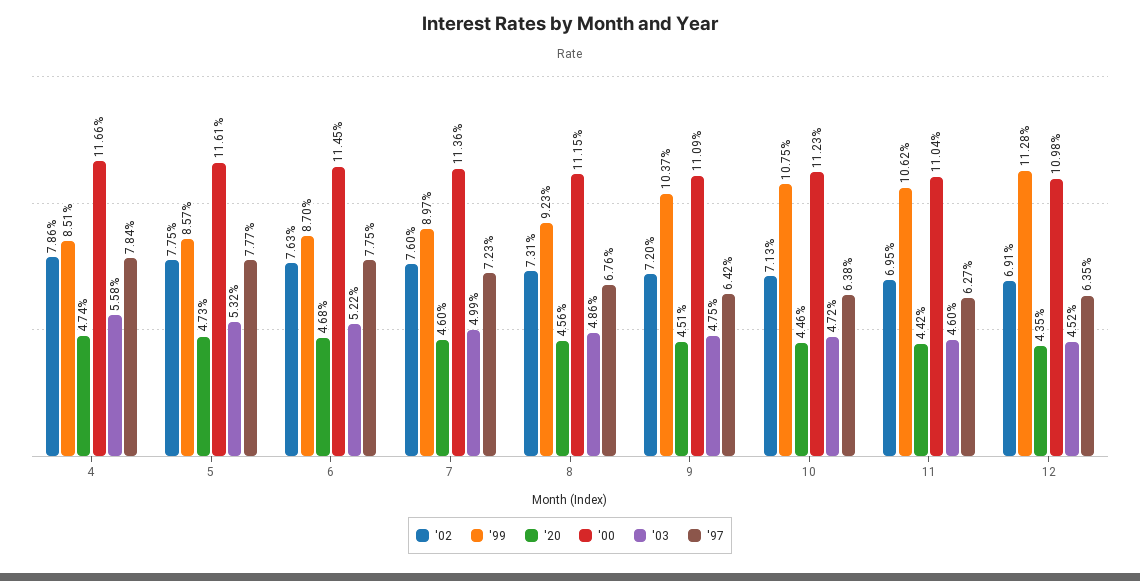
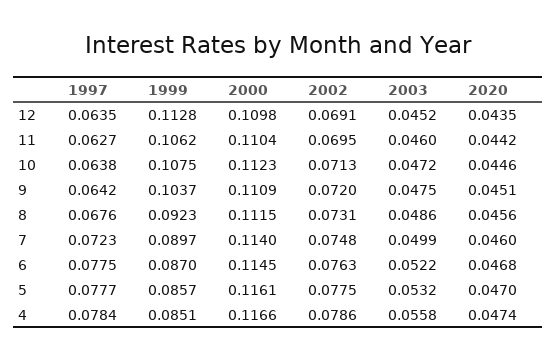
'20, 5: 0.0473 -> 0.047
'02, 7: 0.076 -> 0.0748
'00, 7: 0.1136 -> 0.114

